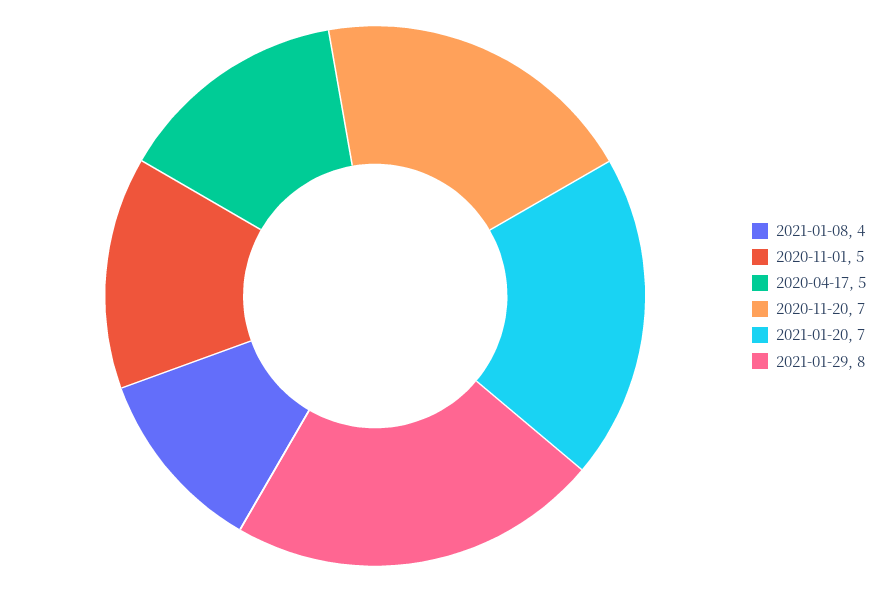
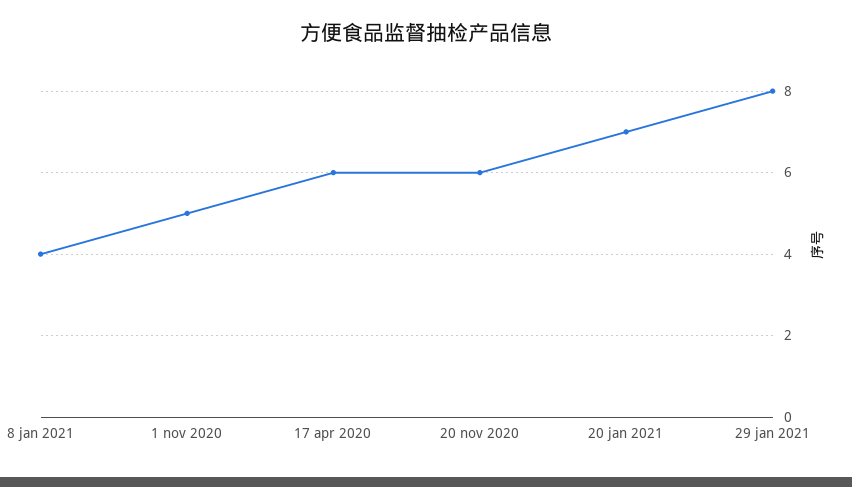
2020-04-17: 5 -> 6
2020-11-20: 7 -> 6

